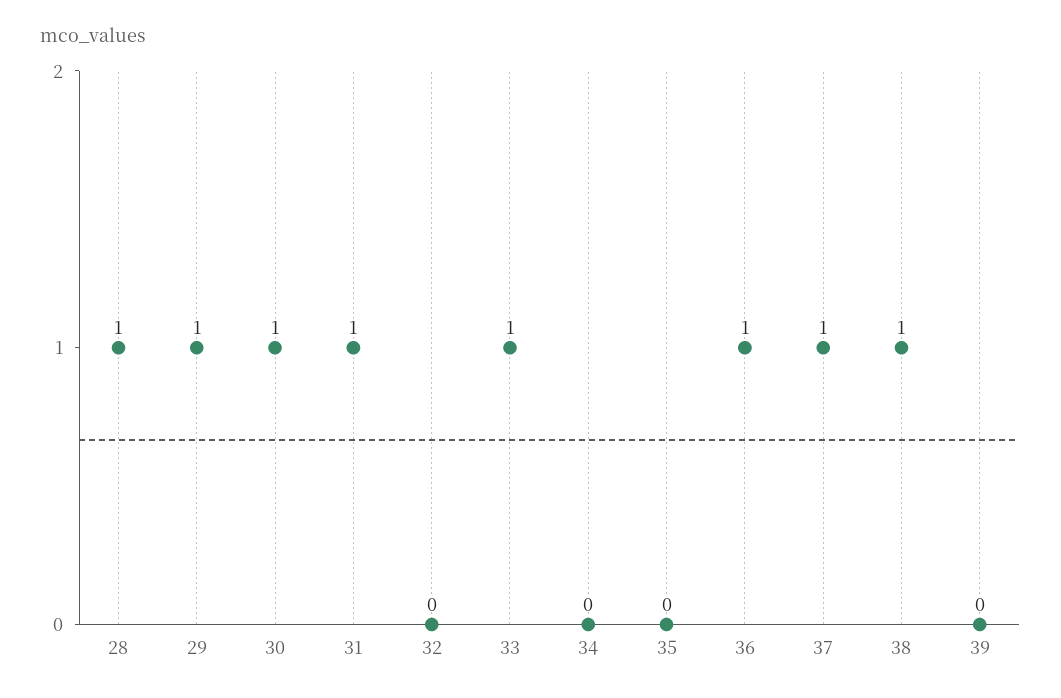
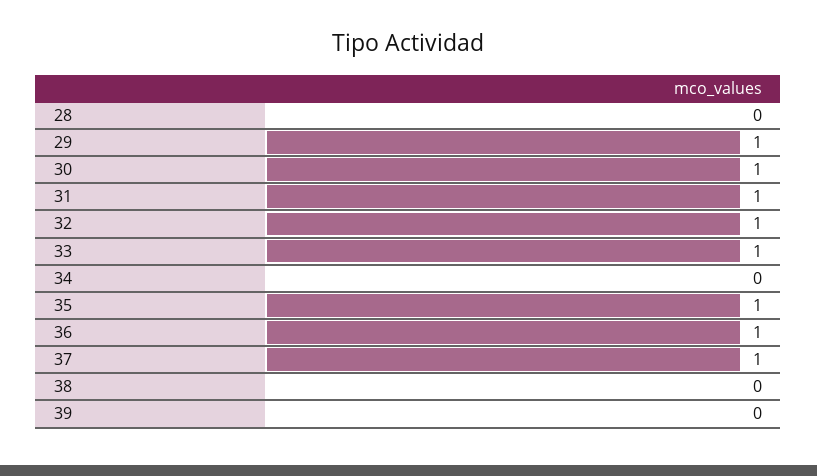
28: 1 -> 0
32: 0 -> 1
35: 0 -> 1
38: 1 -> 0

